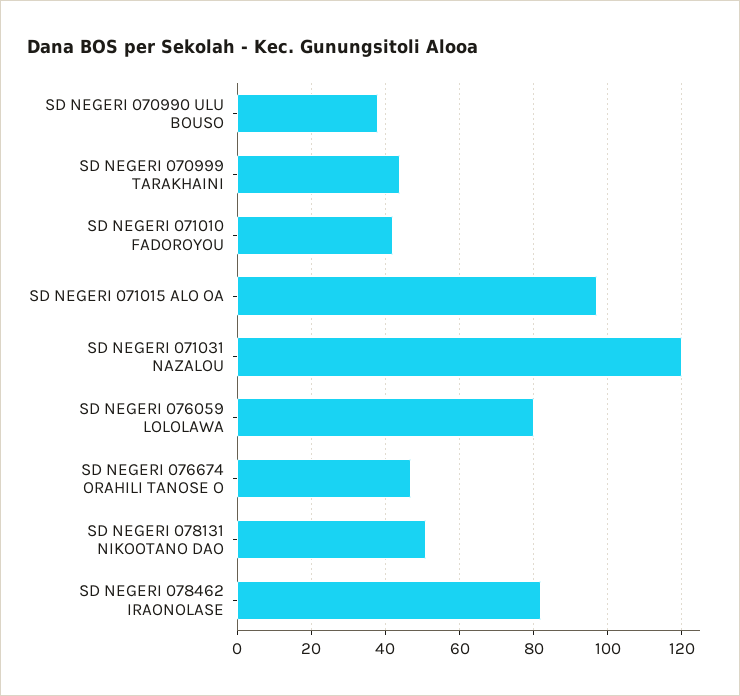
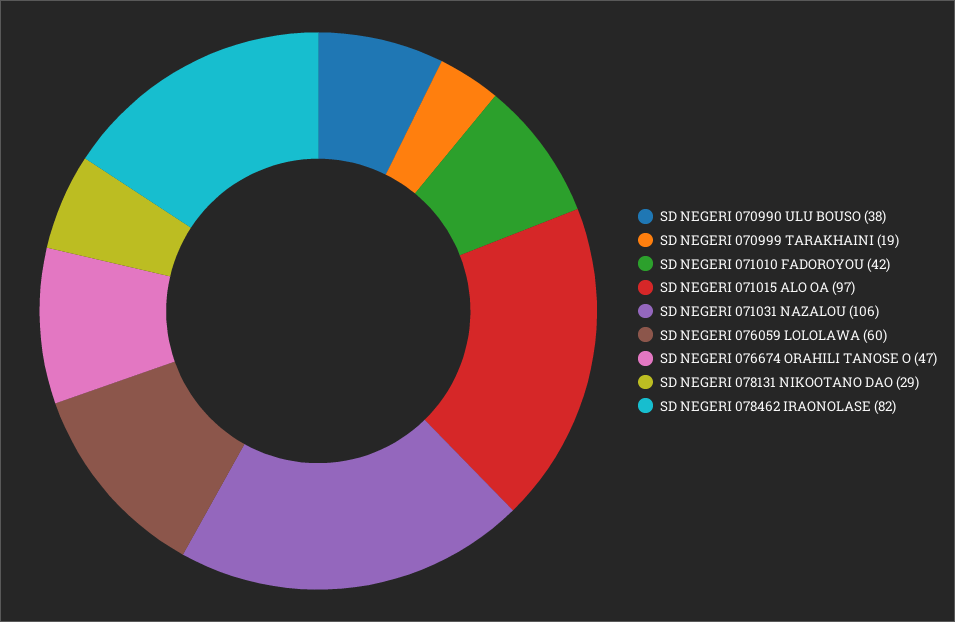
SD NEGERI 070999 TARAKHAINI: 45 -> 19
SD NEGERI 071031 NAZALOU: 120 -> 106
SD NEGERI 076059 LOLOLAWA: 80 -> 60
SD NEGERI 078131 NIKOOTANO DAO: 50 -> 29

